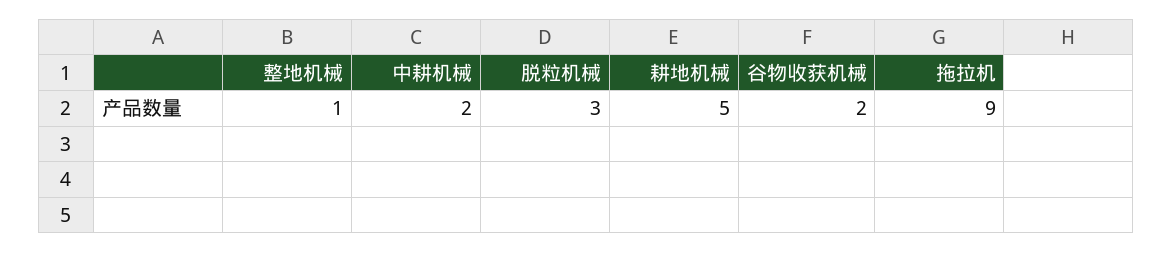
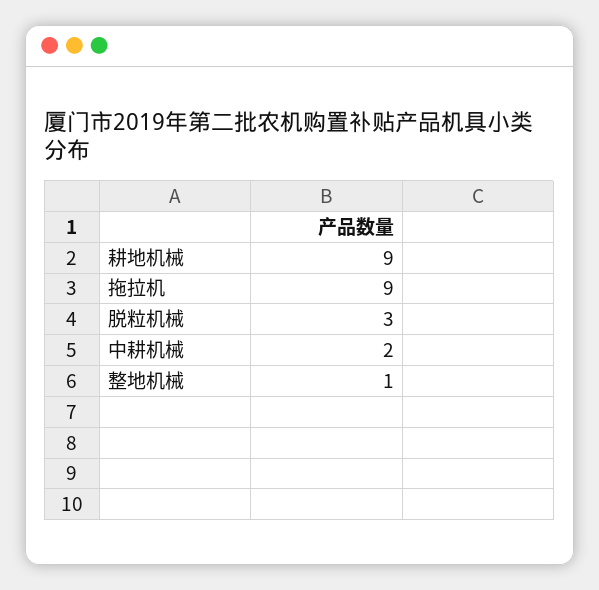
耕地机械: 5 -> 9
谷物收获机械: 2 -> none

